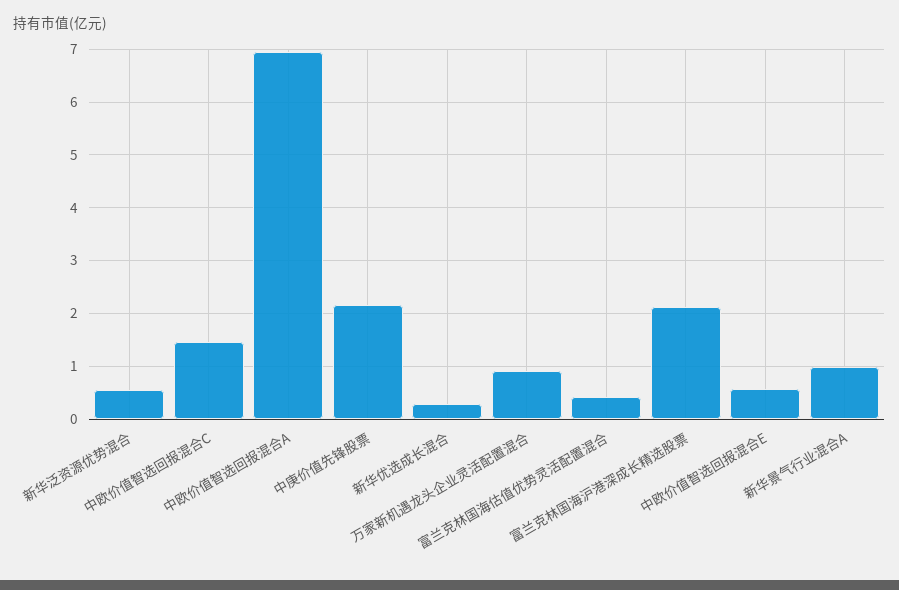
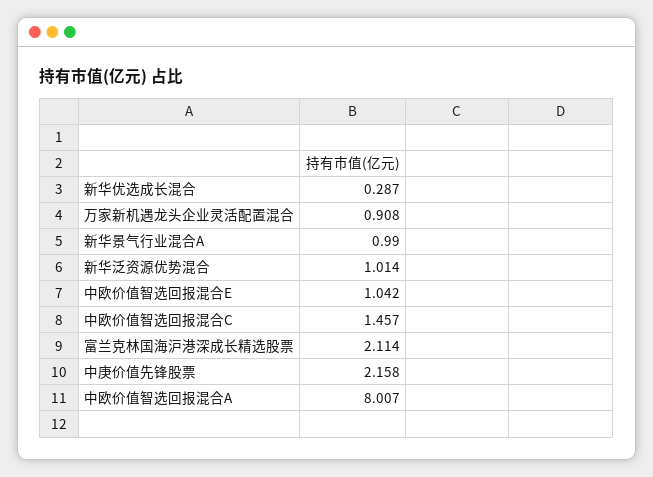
新华泛资源优势混合: 0.6 -> 1.014
中欧价值智选回报混合A: 7 -> 8.007
富兰克林国海估值优势灵活配置混合: 0.4 -> none
中欧价值智选回报混合E: 0.6 -> 1.042

